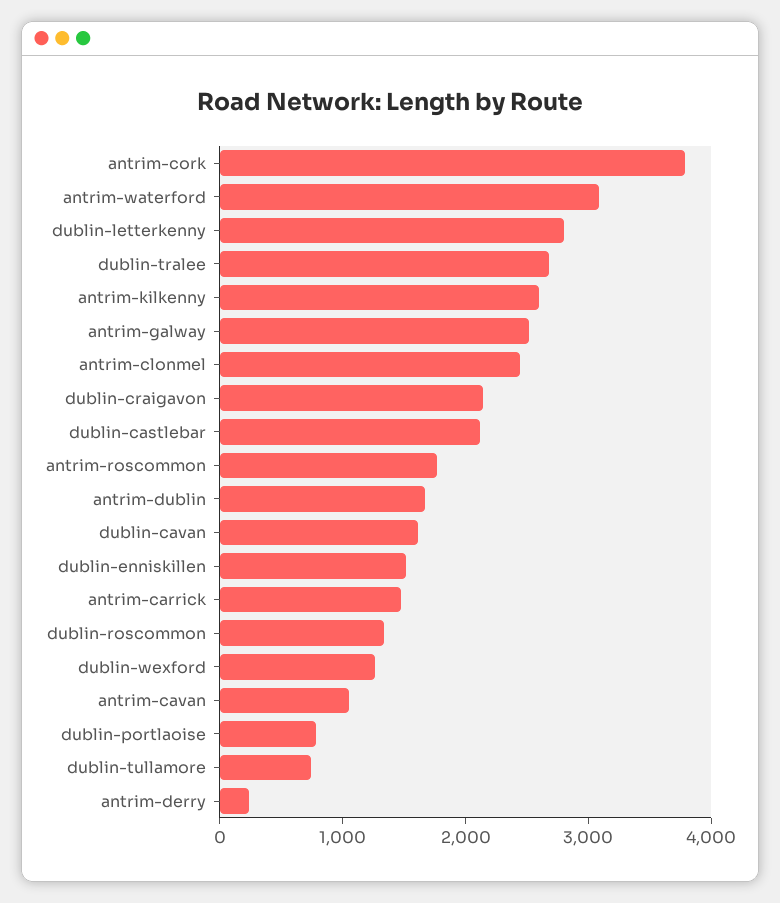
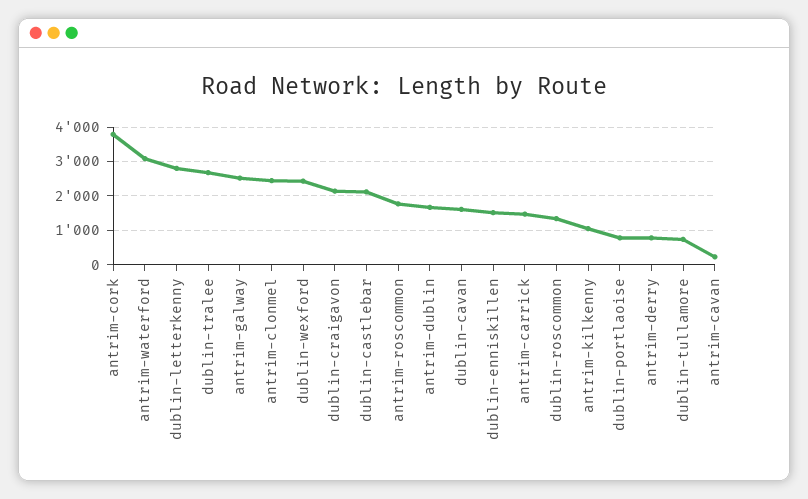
antrim-kilkenny: 2600 -> 1000
dublin-wexford: 1200 -> 2400
antrim-cavan: 1000 -> 200
antrim-derry: 200 -> 800

